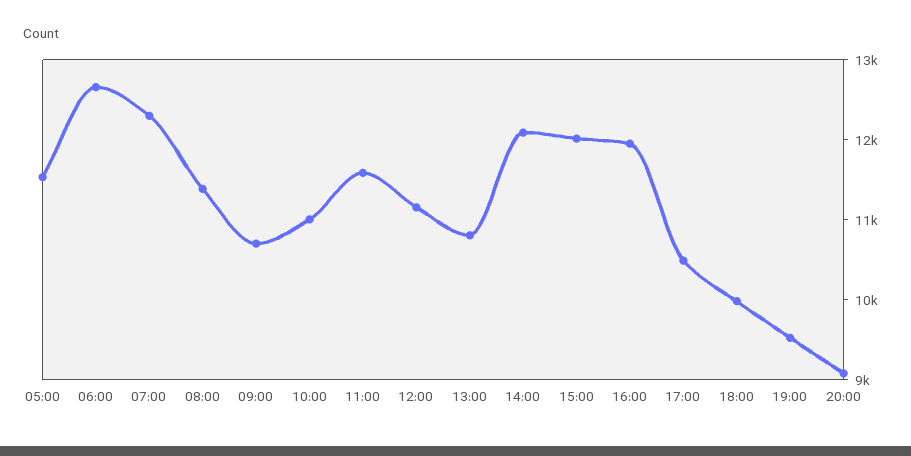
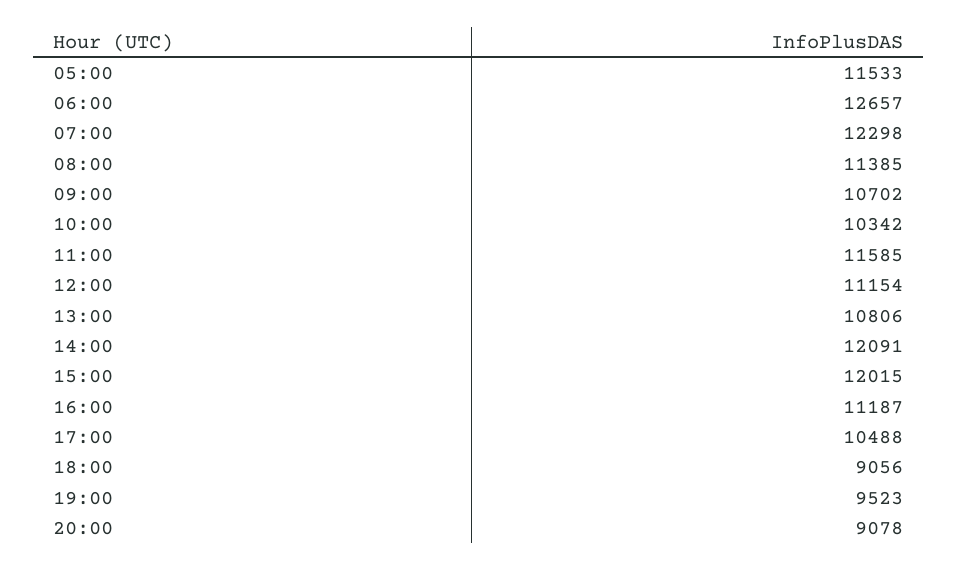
10:00: 11000 -> 10342
16:00: 12000 -> 11187
18:00: 10000 -> 9056

